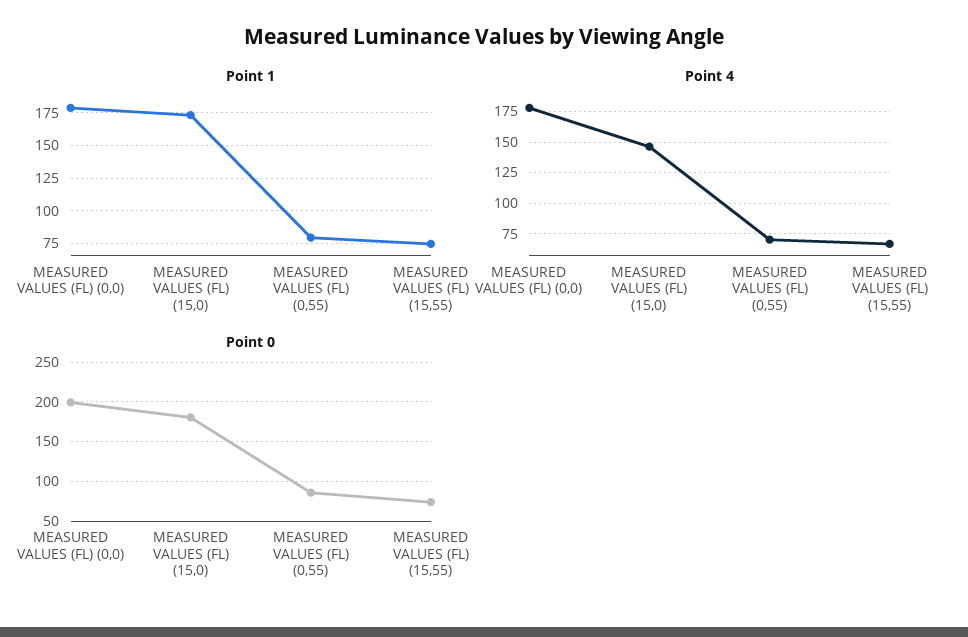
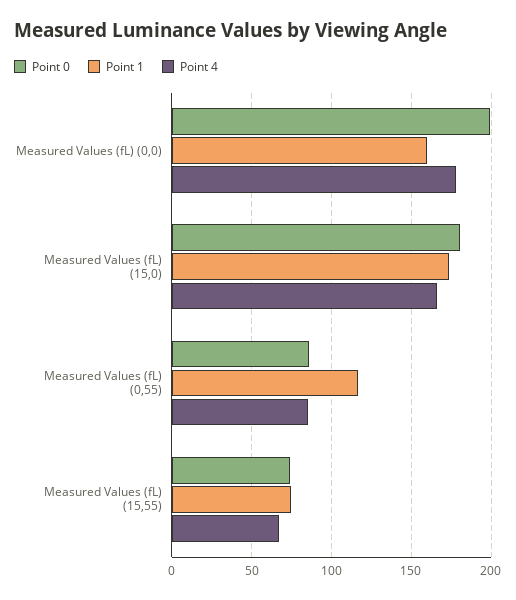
Point 1, MEASURED VALUES (FL) (0,0): 180 -> 160
Point 1, MEASURED VALUES (FL) (0,55): 80 -> 115
Point 4, MEASURED VALUES (FL) (15,0): 145 -> 165
Point 4, MEASURED VALUES (FL) (0,55): 70 -> 85

